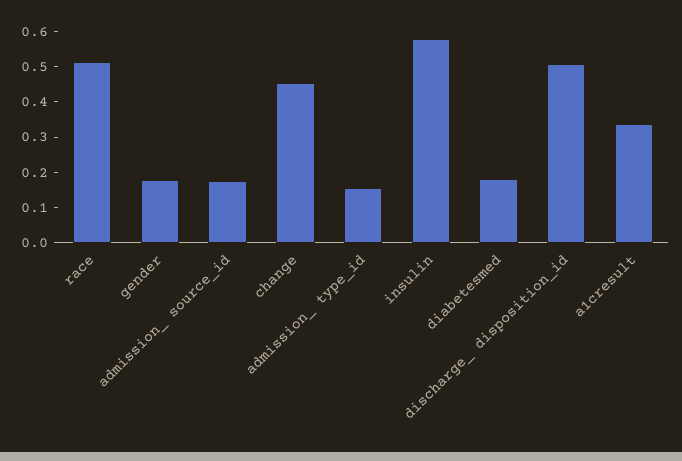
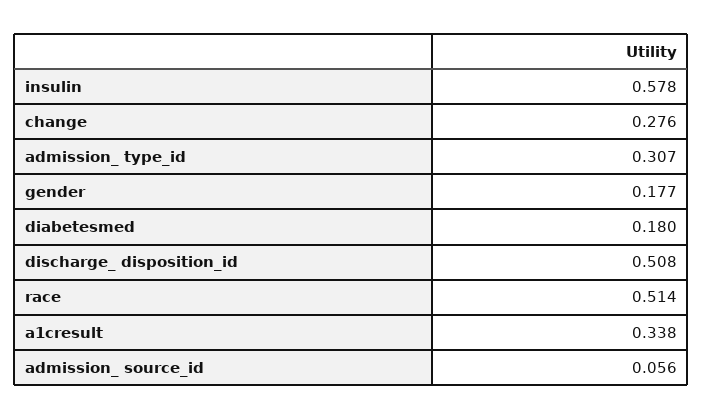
admission_ source_id: 0.175 -> 0.056
change: 0.45 -> 0.276
admission_ type_id: 0.15 -> 0.307

